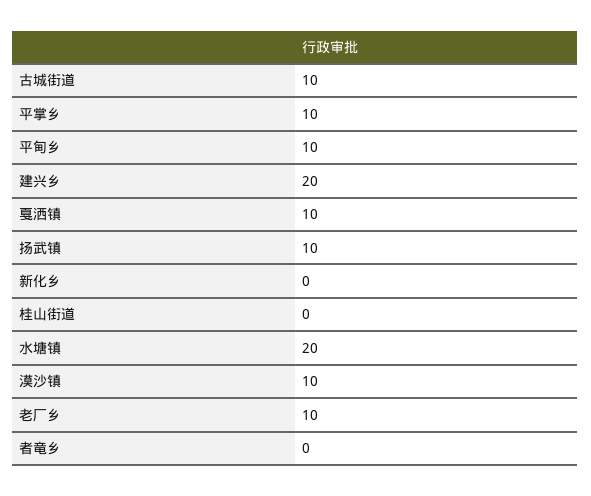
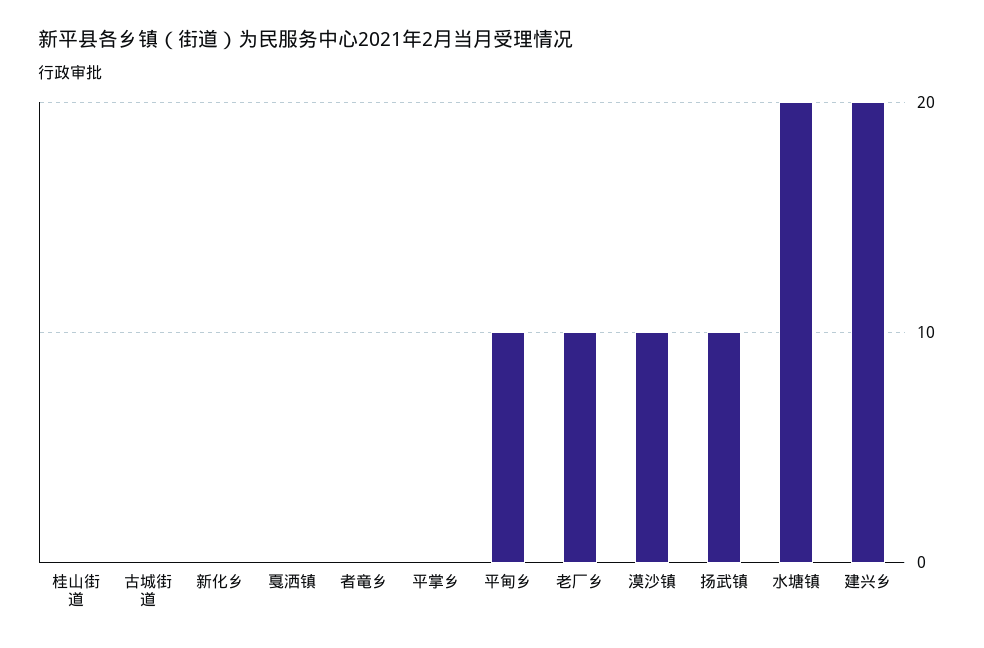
古城街道: 10 -> 0
平掌乡: 10 -> 0
戛洒镇: 10 -> 0

